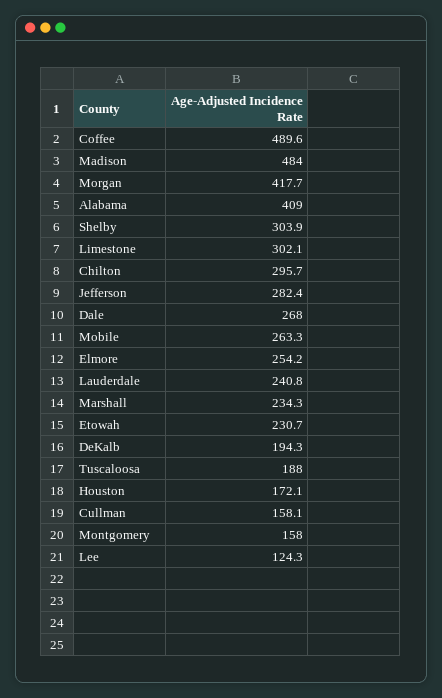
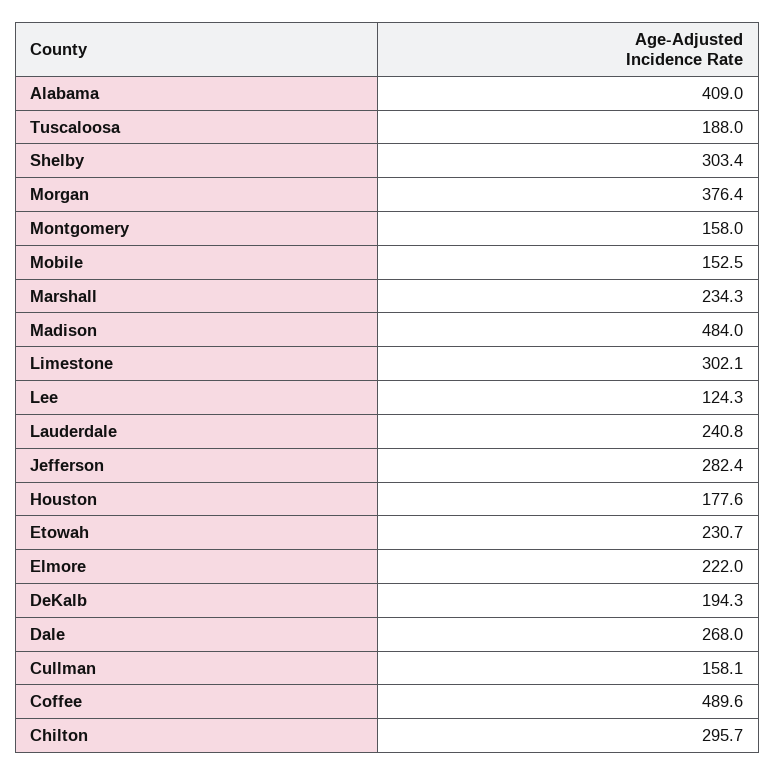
Morgan: 417.7 -> 376.4
Shelby: 303.9 -> 303.4
Mobile: 263.3 -> 152.5
Elmore: 254.2 -> 222
Houston: 172.1 -> 177.6

